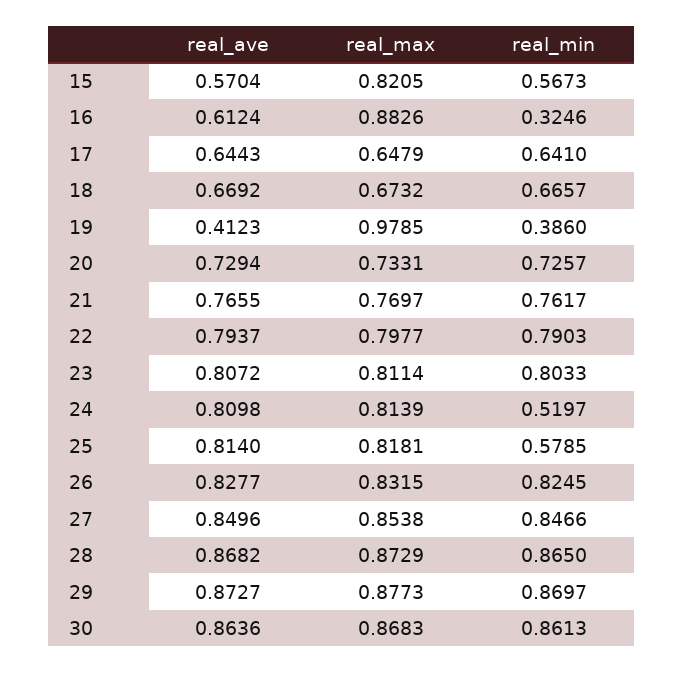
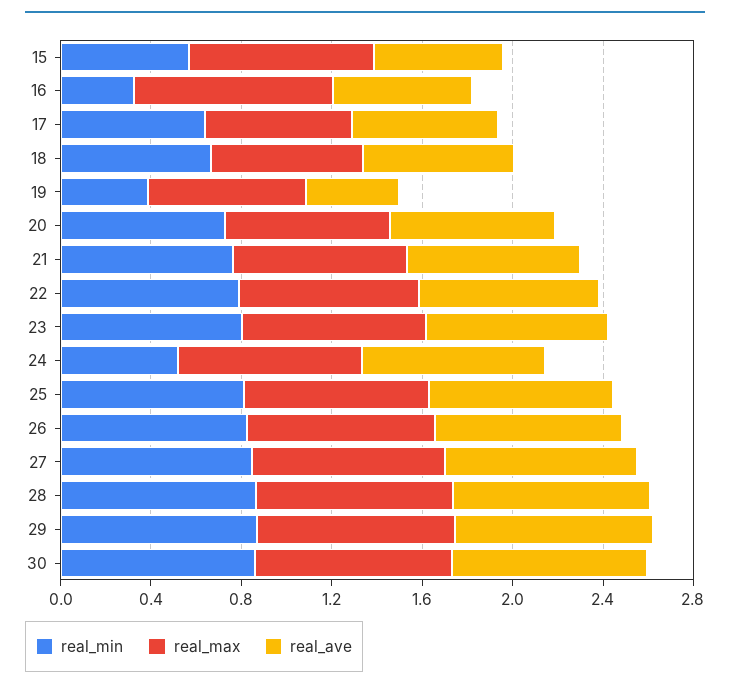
real_max, 19: 0.9785 -> 0.7
real_min, 25: 0.5785 -> 0.8

